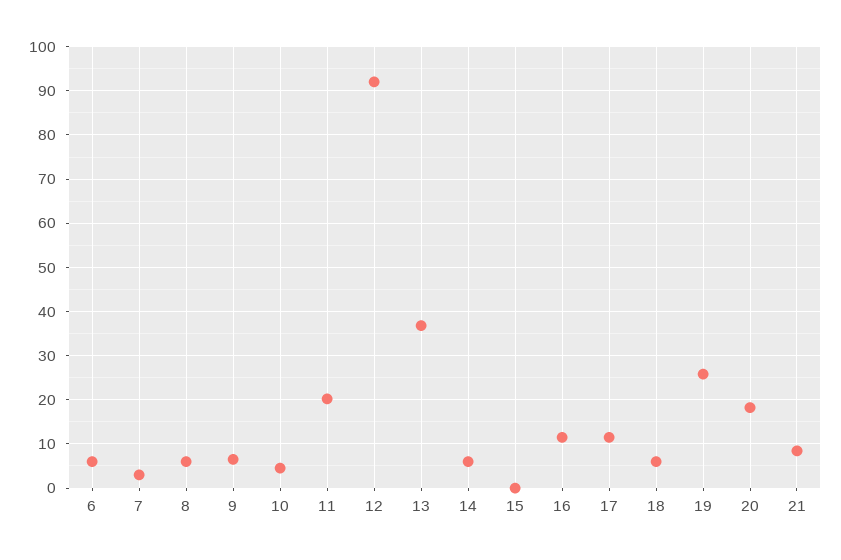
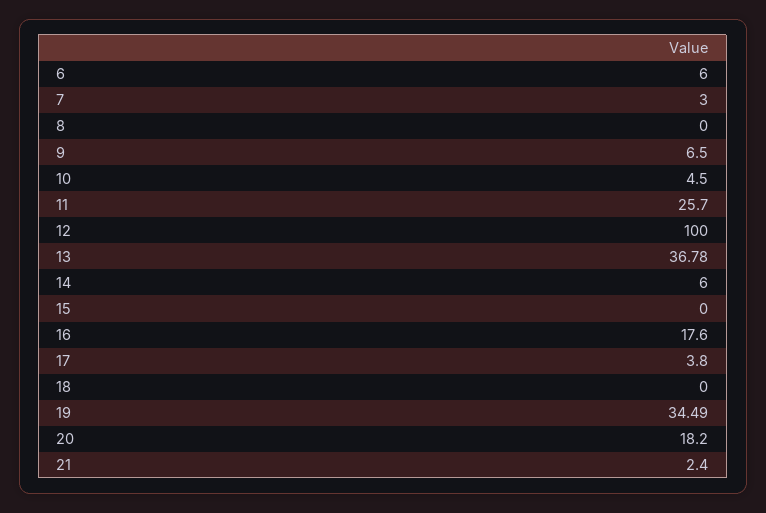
8: 6 -> 0
11: 20 -> 25.7
12: 92 -> 100
16: 12 -> 17.6
17: 12 -> 3.8
18: 6 -> 0
19: 26 -> 34.49
21: 8 -> 2.4

